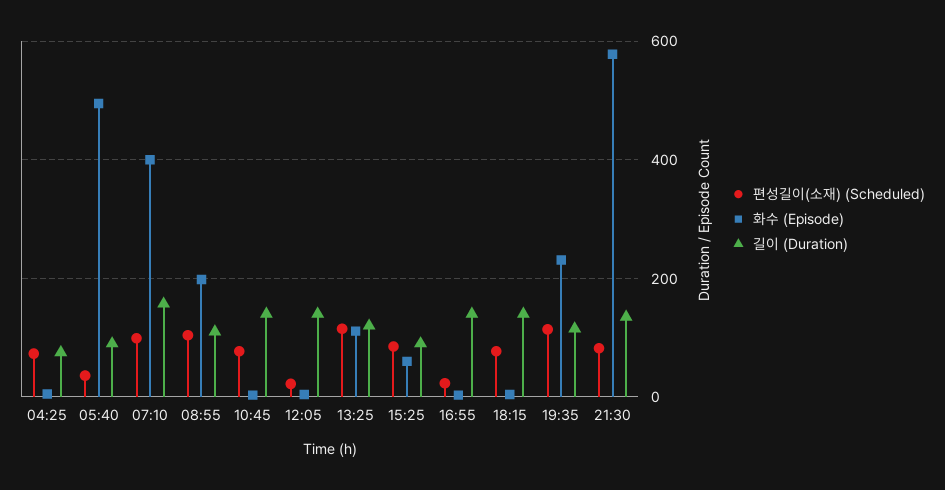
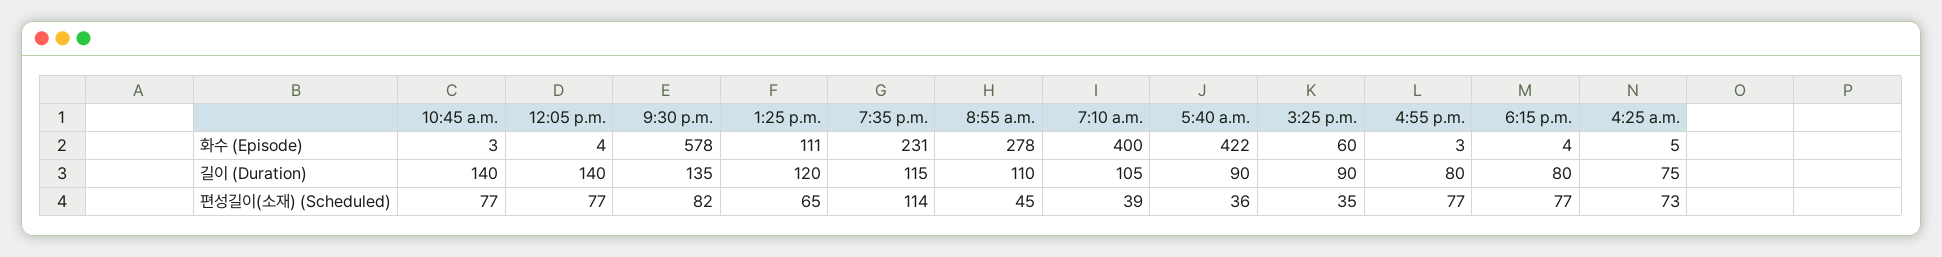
화수 (Episode), 05:40: 500 -> 422
편성길이(소재) (Scheduled), 07:10: 100 -> 39
길이 (Duration), 07:10: 160 -> 105
편성길이(소재) (Scheduled), 08:55: 100 -> 45
화수 (Episode), 08:55: 200 -> 278
편성길이(소재) (Scheduled), 12:05: 20 -> 77
편성길이(소재) (Scheduled), 13:25: 120 -> 65
편성길이(소재) (Scheduled), 15:25: 80 -> 35
편성길이(소재) (Scheduled), 16:55: 20 -> 77
길이 (Duration), 16:55: 140 -> 80
길이 (Duration), 18:15: 140 -> 80

